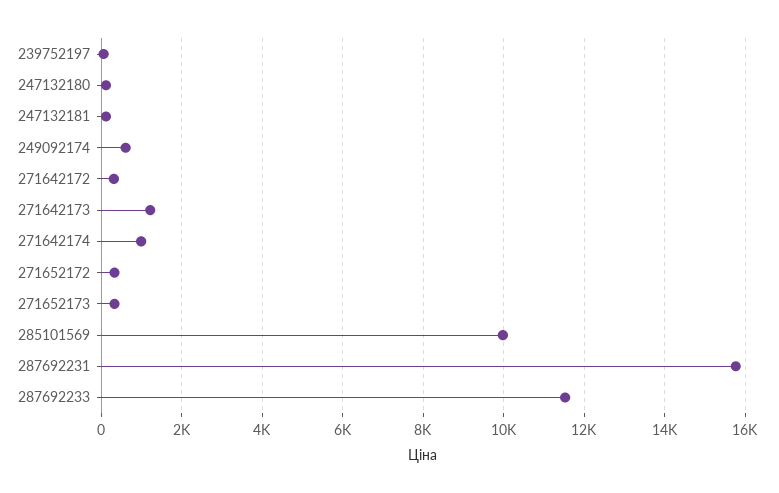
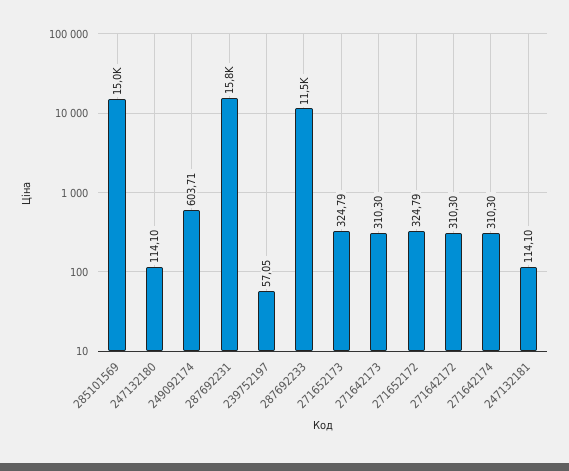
271642173: 1200 -> 310.3
271642174: 1000 -> 310.3
285101569: 10000 -> 15000

